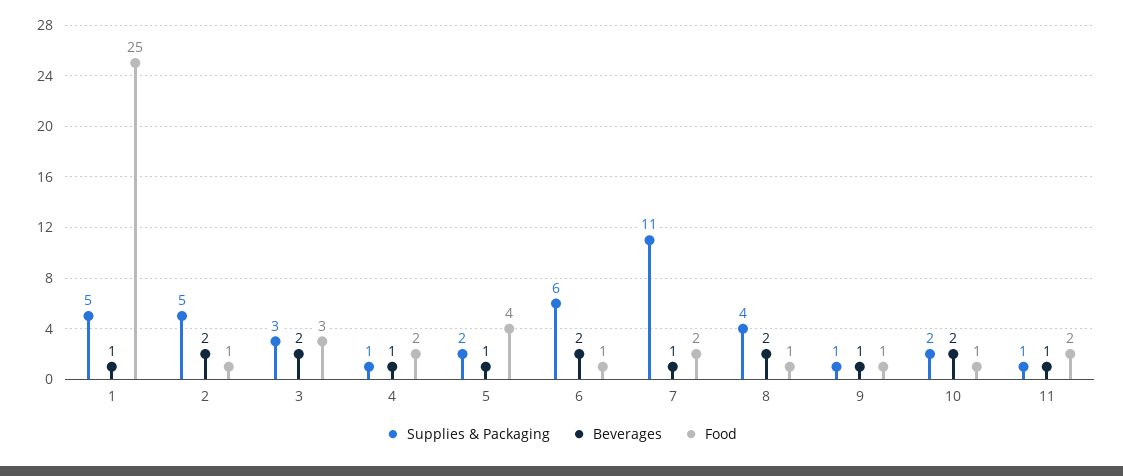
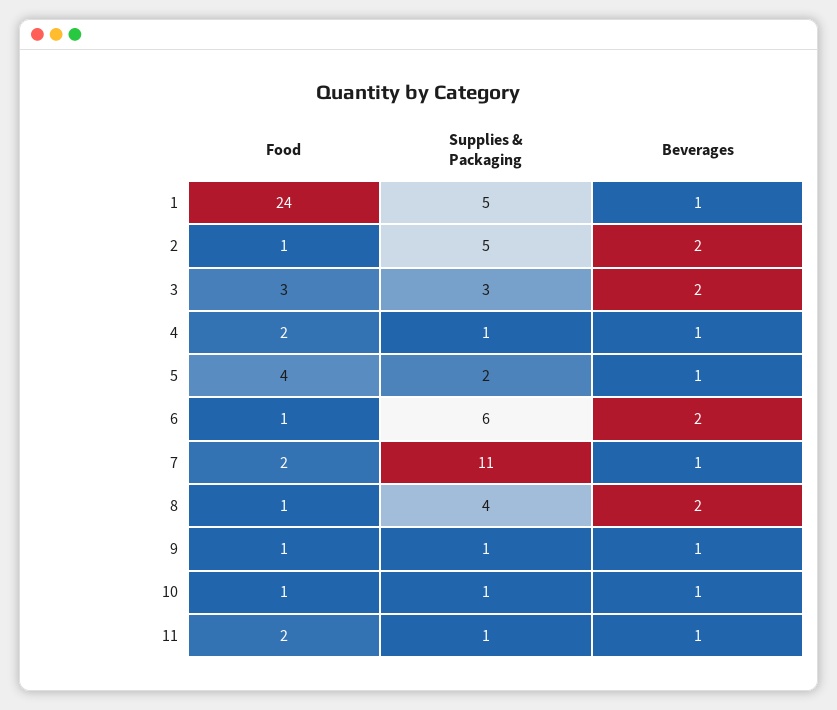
Food, 1: 25 -> 24
Supplies & Packaging, 10: 2 -> 1
Beverages, 10: 2 -> 1

